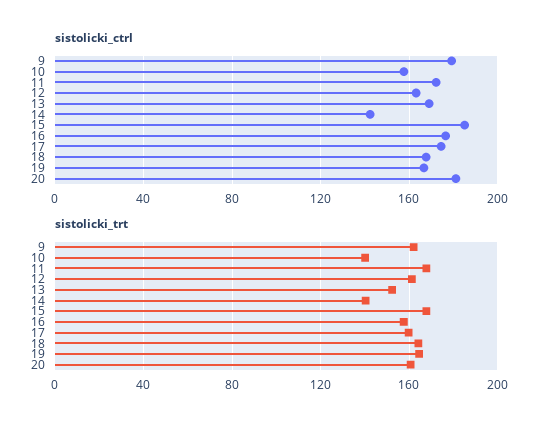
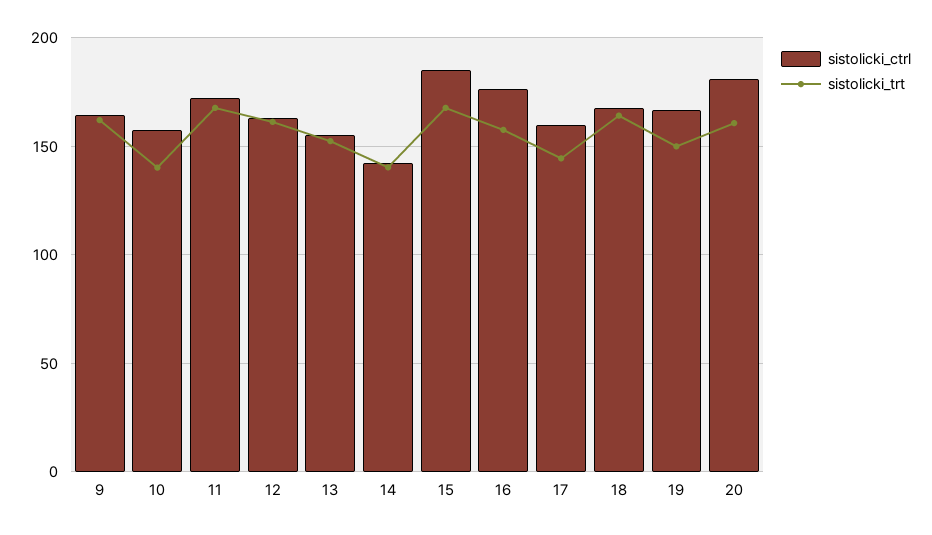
sistolicki_ctrl, 9: 180 -> 165
sistolicki_ctrl, 13: 170 -> 155
sistolicki_ctrl, 17: 175 -> 160
sistolicki_trt, 17: 160 -> 145
sistolicki_trt, 19: 165 -> 150

